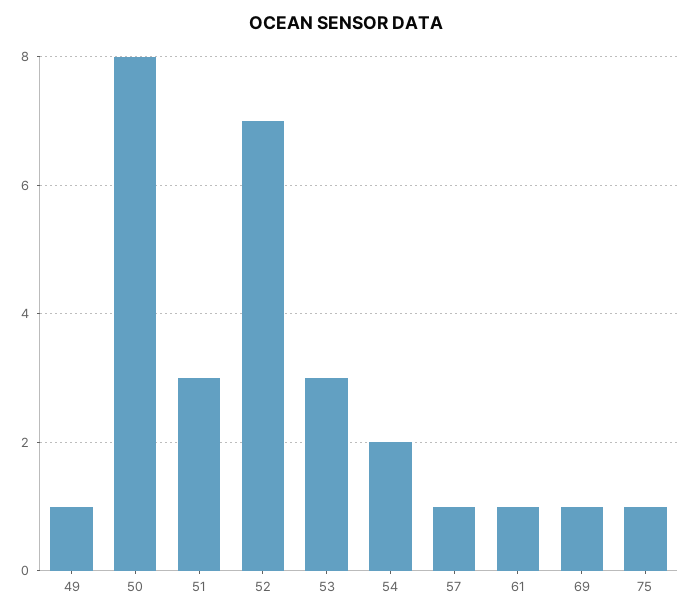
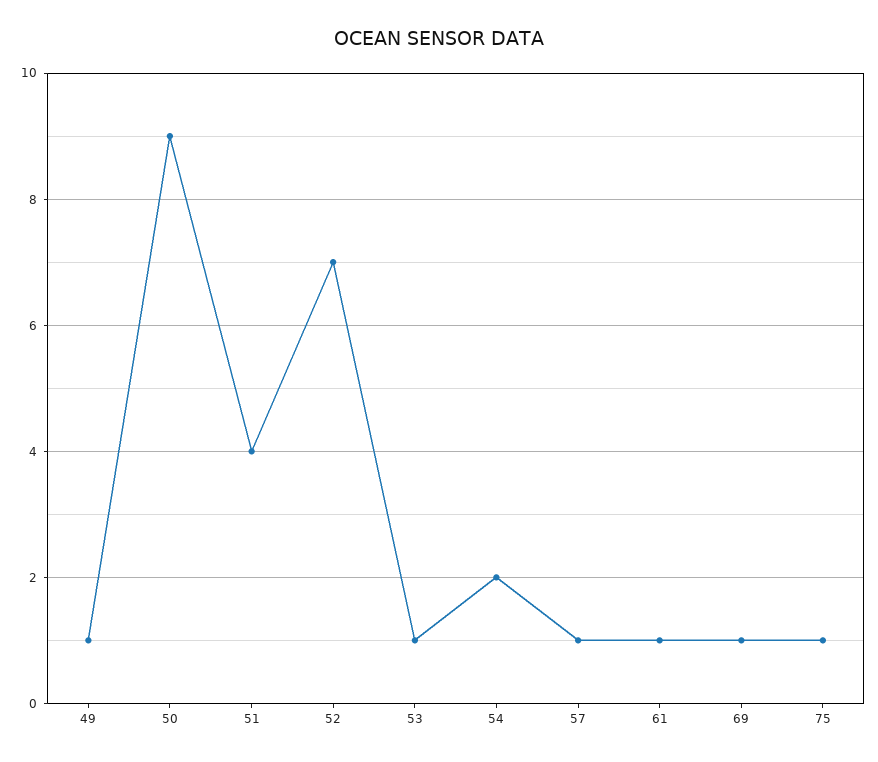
50: 8 -> 9
51: 3 -> 4
53: 3 -> 1

